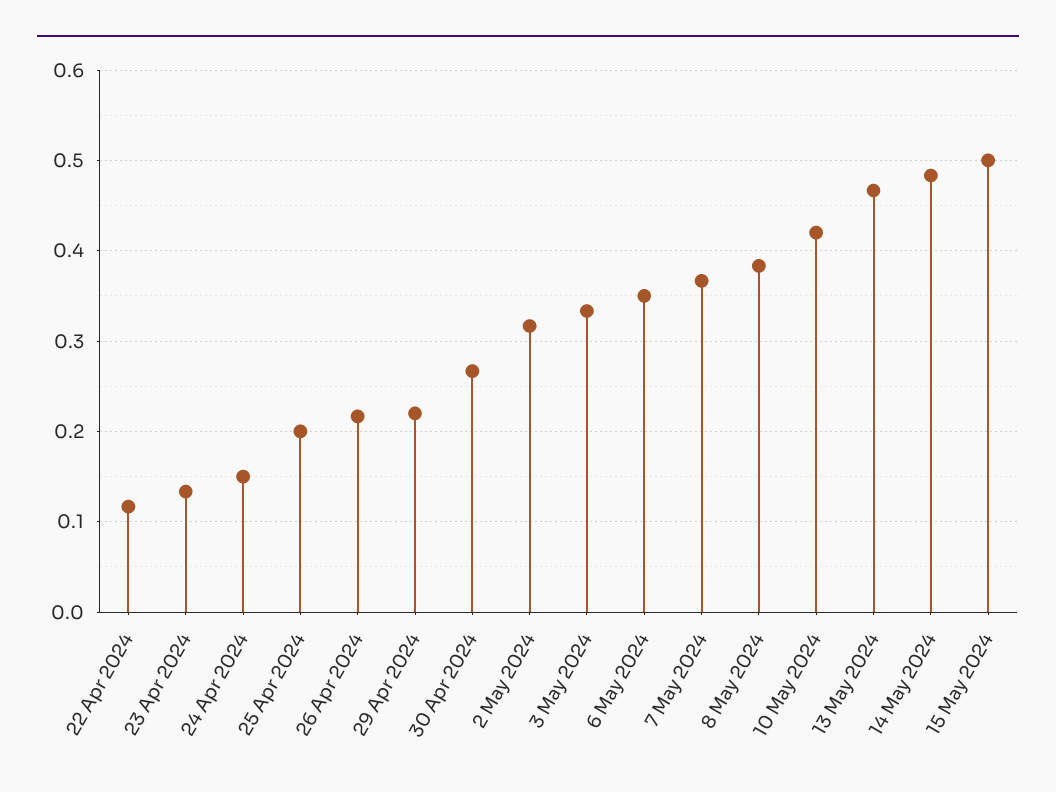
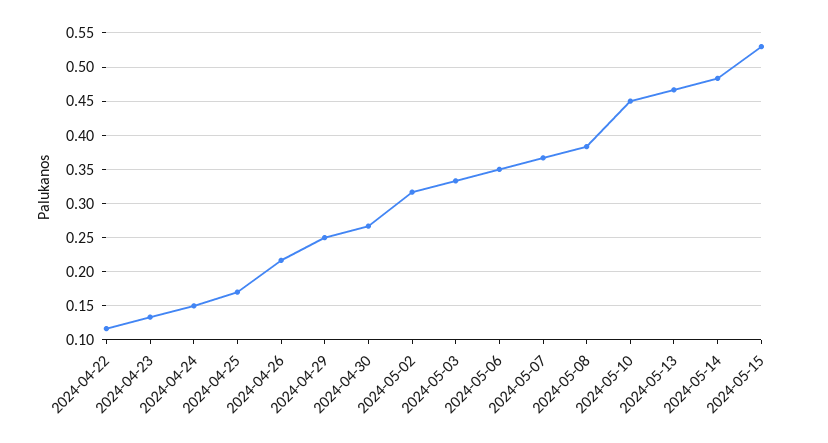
25 Apr 2024: 0.2 -> 0.17
29 Apr 2024: 0.22 -> 0.25
10 May 2024: 0.42 -> 0.45
15 May 2024: 0.5 -> 0.53

